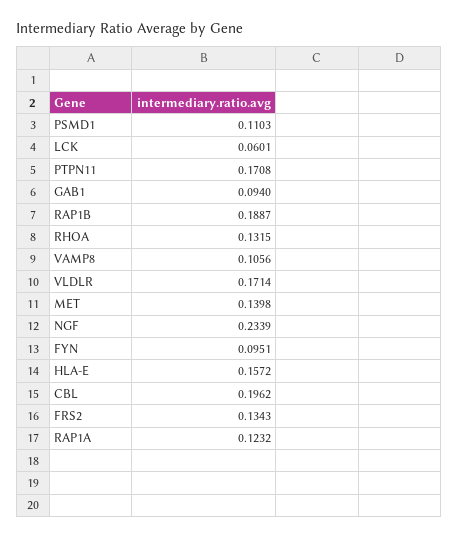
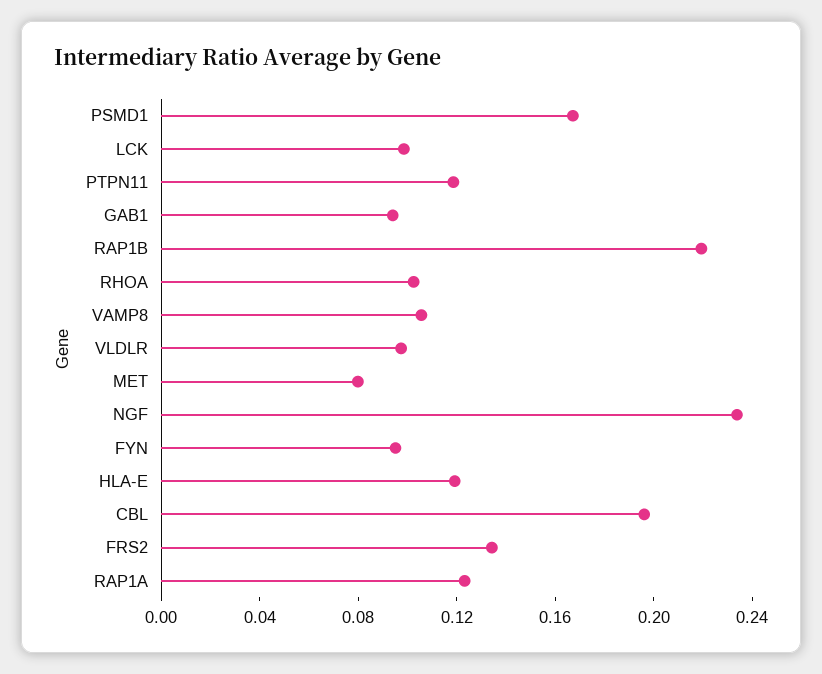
PSMD1: 0.1103 -> 0.17
LCK: 0.0601 -> 0.1
PTPN11: 0.1708 -> 0.12
RAP1B: 0.1887 -> 0.22
RHOA: 0.1315 -> 0.1
VLDLR: 0.1714 -> 0.1
MET: 0.1398 -> 0.08
HLA-E: 0.1572 -> 0.12

